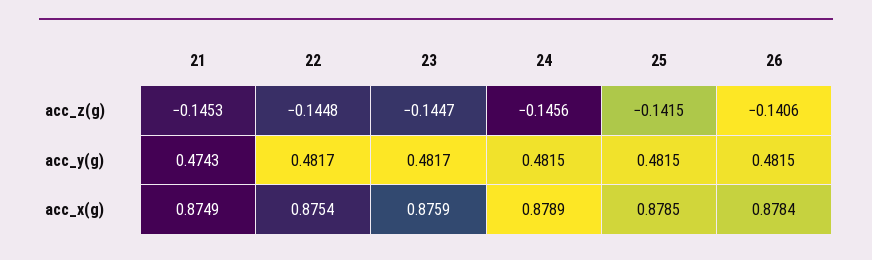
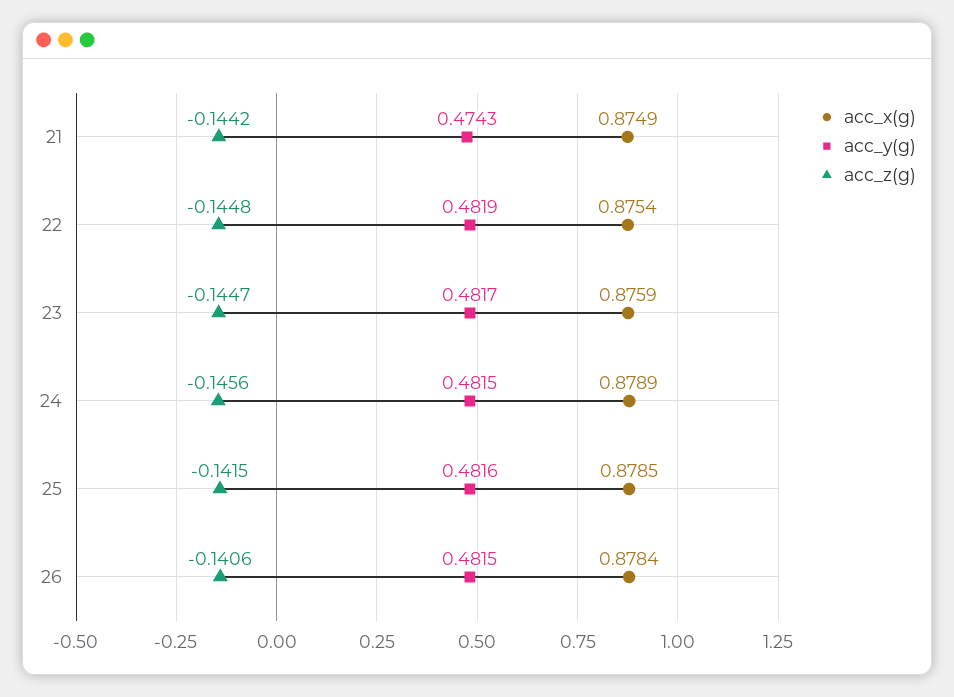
acc_z(g), 21: -0.1453 -> -0.1442
acc_y(g), 22: 0.4817 -> 0.4819
acc_y(g), 25: 0.4815 -> 0.4816

